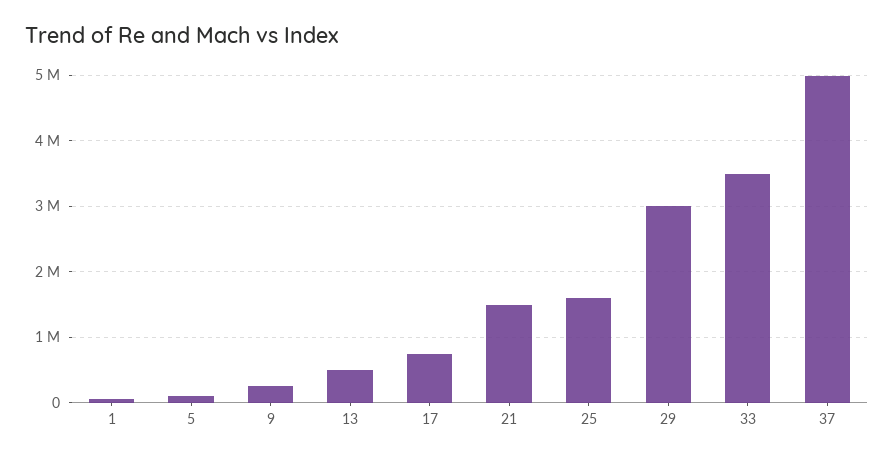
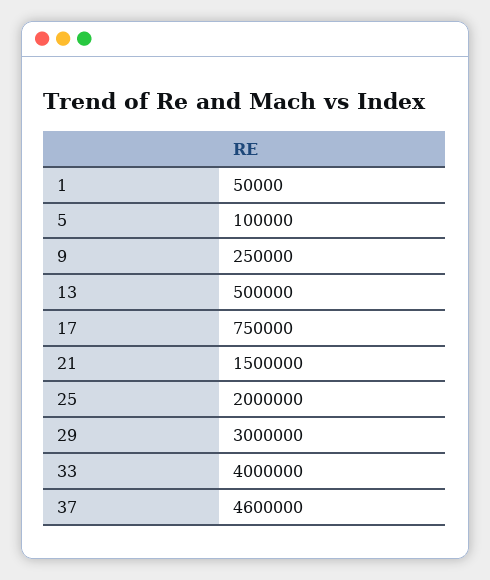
25: 1600000 -> 2000000
33: 3500000 -> 4000000
37: 5000000 -> 4600000

